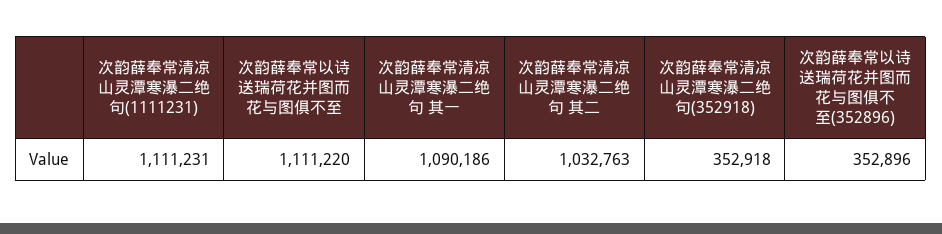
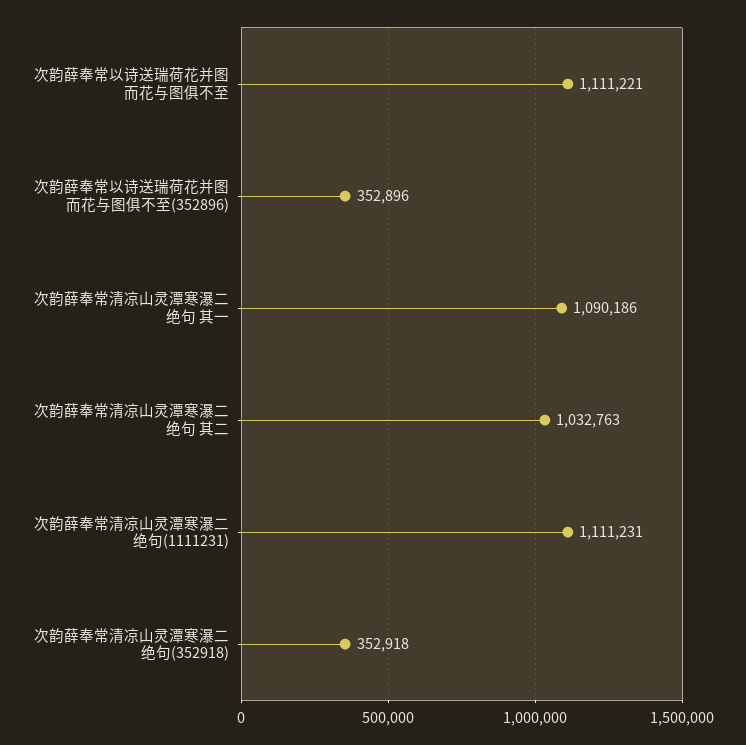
次韵薛奉常以诗送瑞荷花并图而花与图俱不至: 1111220 -> 1111221

